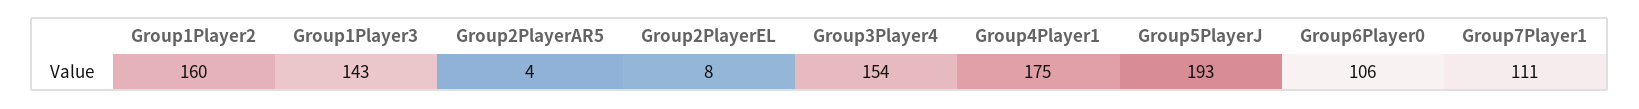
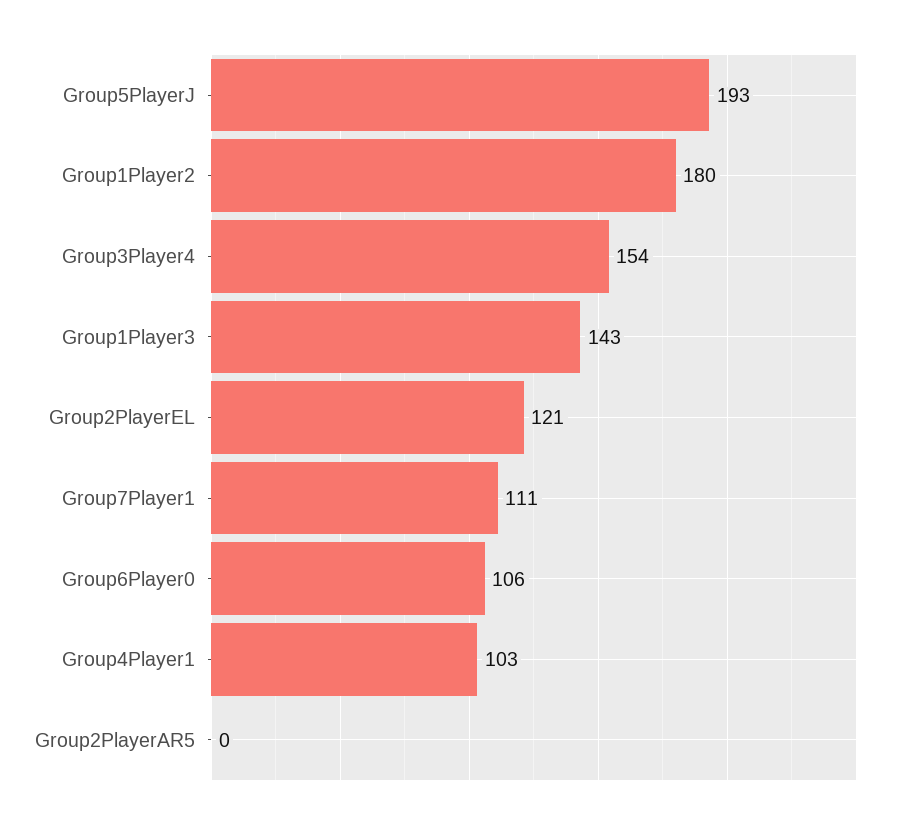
Group1Player2: 160 -> 180
Group2PlayerAR5: 4 -> 0
Group2PlayerEL: 8 -> 121
Group4Player1: 175 -> 103

